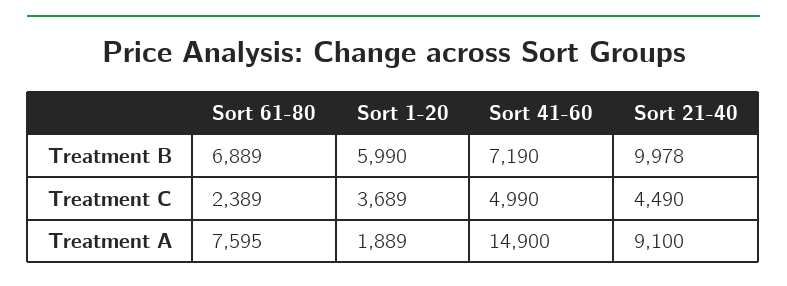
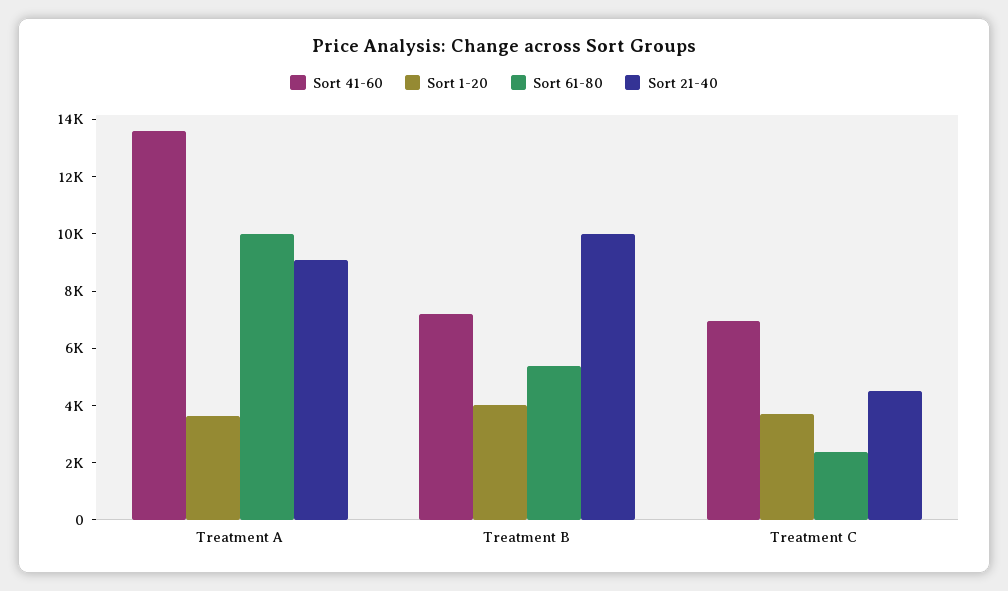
Sort 61-80, Treatment B: 6889 -> 5500
Sort 1-20, Treatment B: 5990 -> 4000
Sort 41-60, Treatment C: 4990 -> 7000
Sort 61-80, Treatment A: 7595 -> 10000
Sort 1-20, Treatment A: 1889 -> 3500
Sort 41-60, Treatment A: 14900 -> 13500

